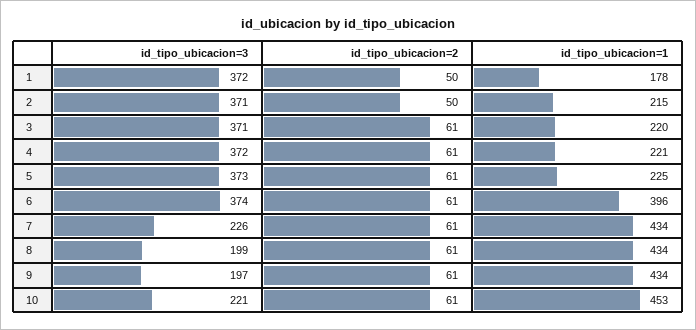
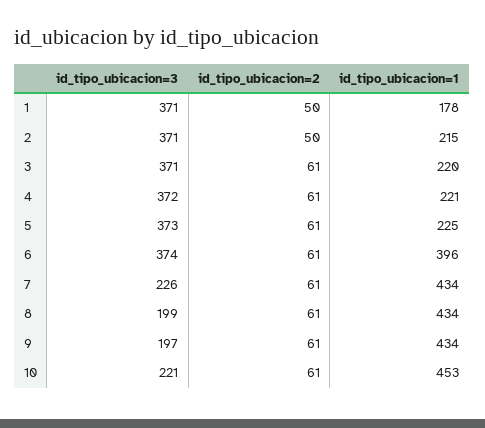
id_tipo_ubicacion=3, 1: 372 -> 371

